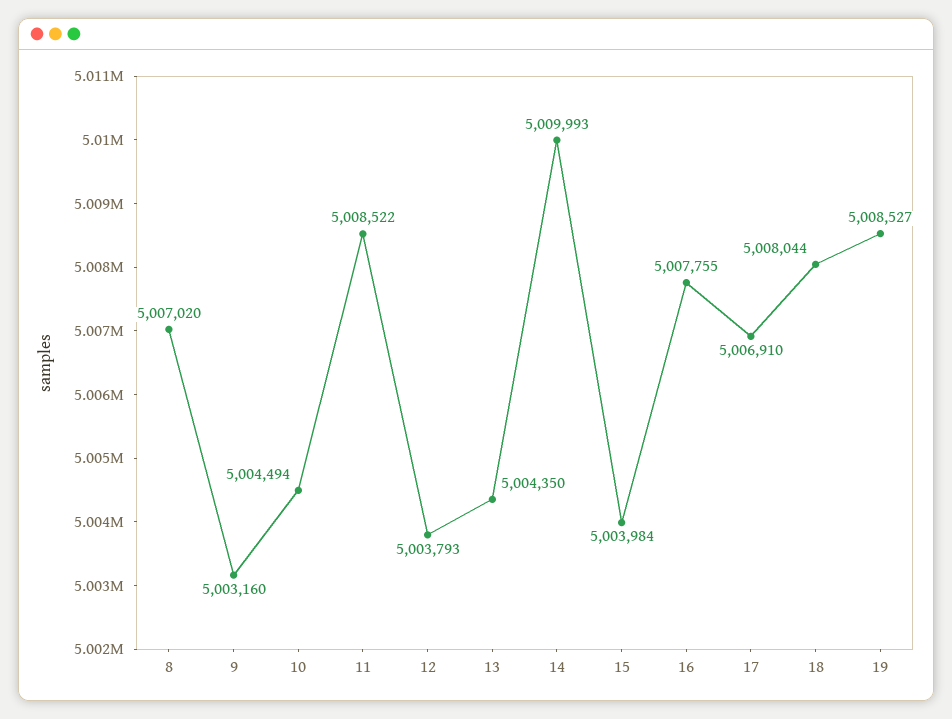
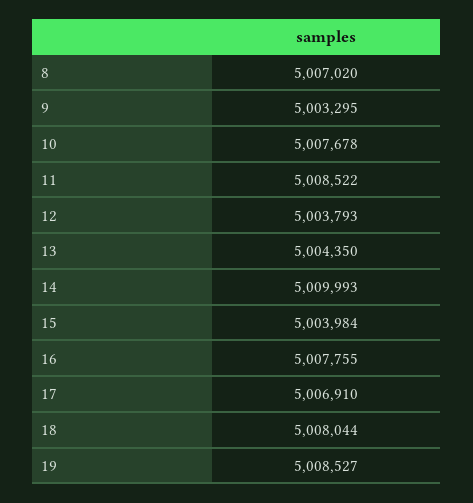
9: 5003160 -> 5003295
10: 5004494 -> 5007678

